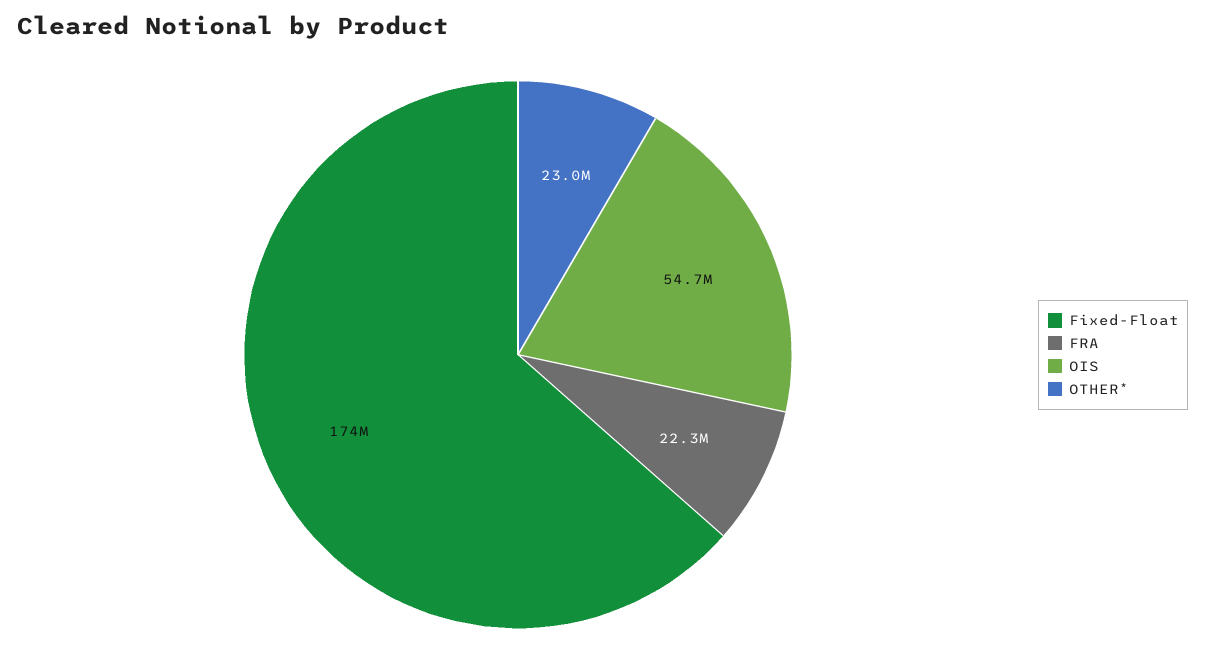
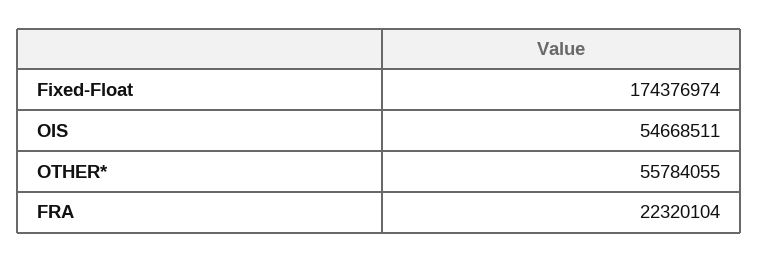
OTHER*: 23000000 -> 55784055

